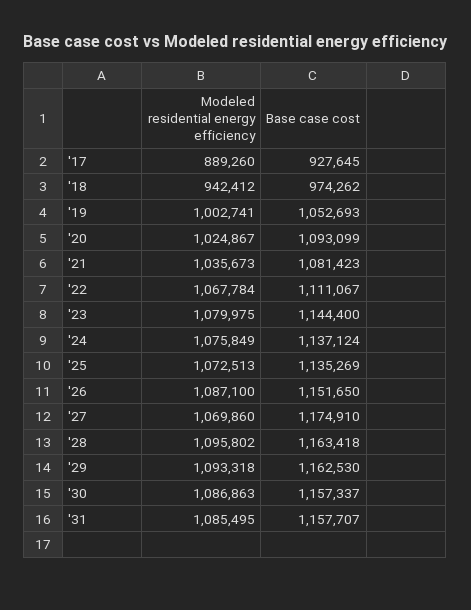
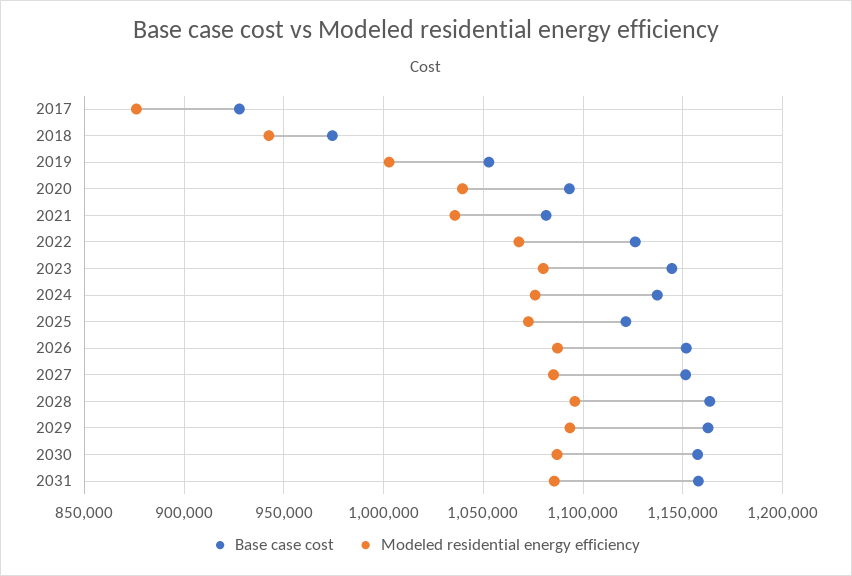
Modeled residential energy efficiency, '17: 889260 -> 875000
Modeled residential energy efficiency, '20: 1024867 -> 1040000
Base case cost, '22: 1111067 -> 1125000
Base case cost, '25: 1135269 -> 1120000
Modeled residential energy efficiency, '27: 1069860 -> 1085000
Base case cost, '27: 1174910 -> 1150000

